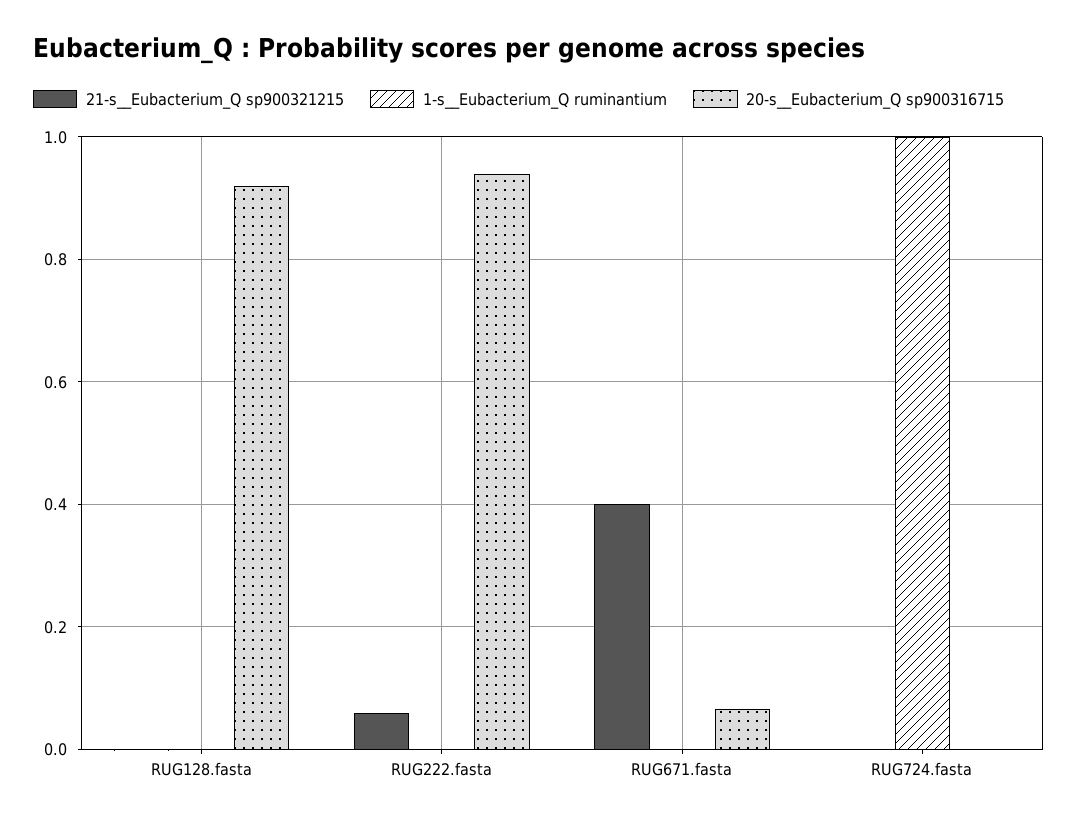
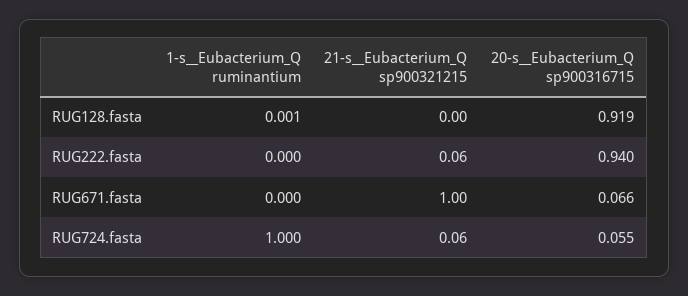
21-s__Eubacterium_Q sp900321215, RUG671.fasta: 0.4 -> 1
21-s__Eubacterium_Q sp900321215, RUG724.fasta: 0 -> 0.06
20-s__Eubacterium_Q sp900316715, RUG724.fasta: 0 -> 0.055

